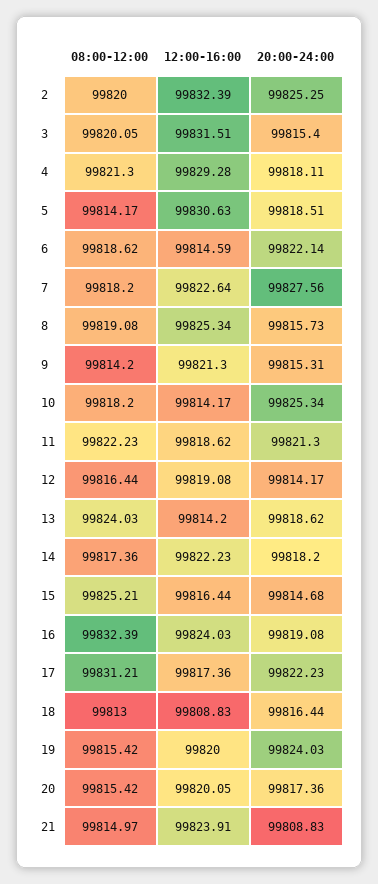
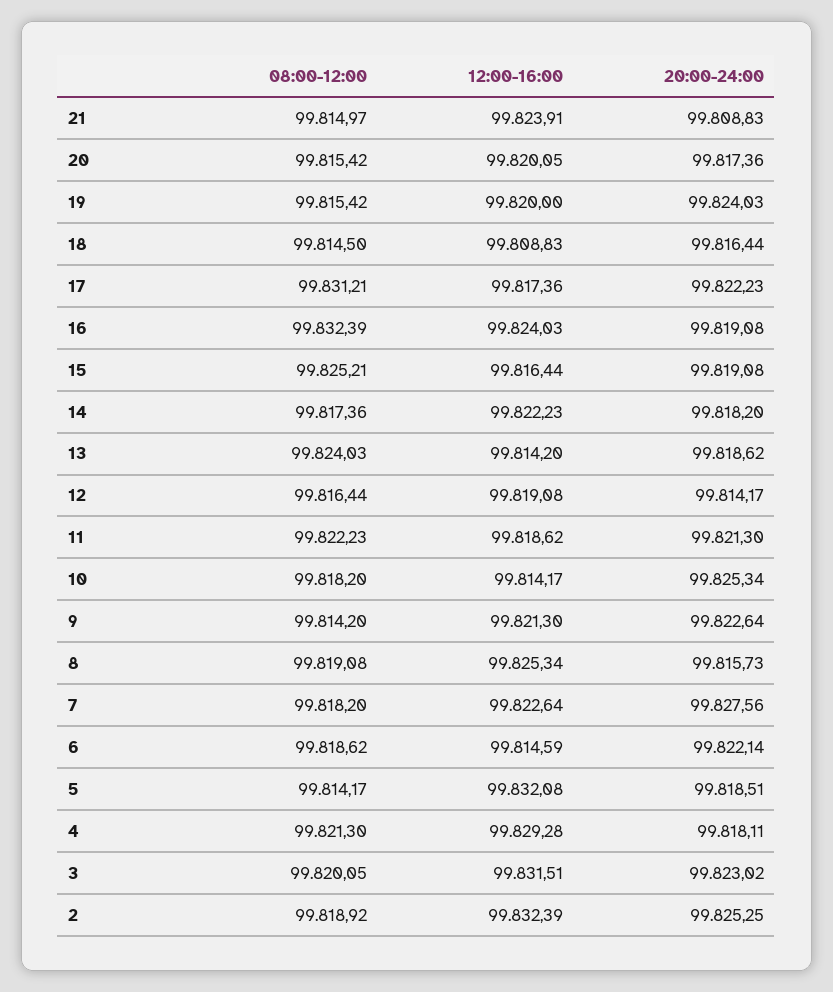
08:00-12:00, 2: 99820 -> 99818.92
20:00-24:00, 3: 99815.4 -> 99823.02
12:00-16:00, 5: 99830.63 -> 99832.08
20:00-24:00, 9: 99815.31 -> 99822.64
20:00-24:00, 15: 99814.68 -> 99819.08
08:00-12:00, 18: 99813 -> 99814.5

